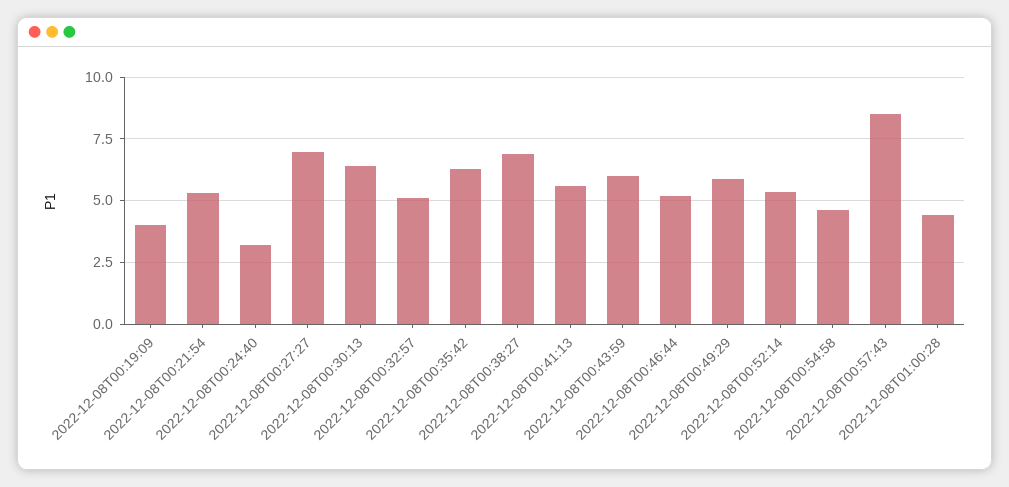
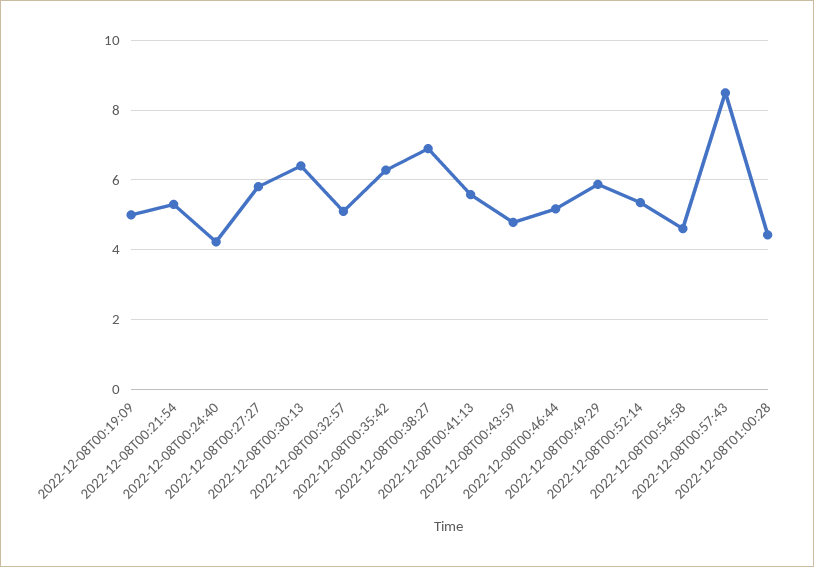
2022-12-08T00:19:09: 4 -> 5
2022-12-08T00:24:40: 3.25 -> 4.2
2022-12-08T00:27:27: 7 -> 5.8
2022-12-08T00:43:59: 6 -> 4.8

